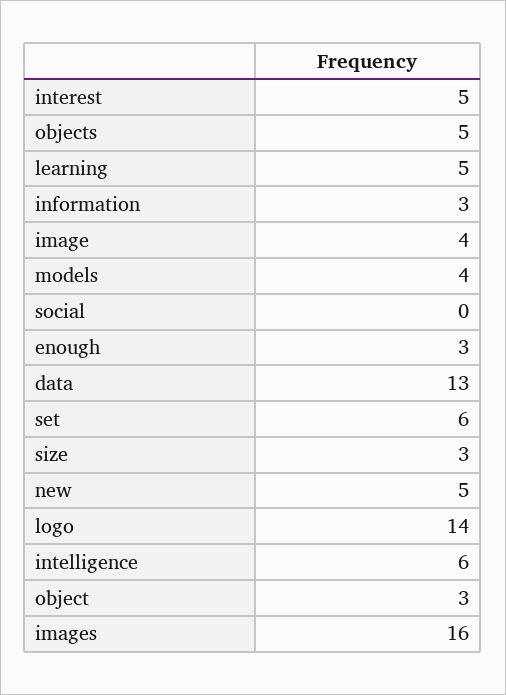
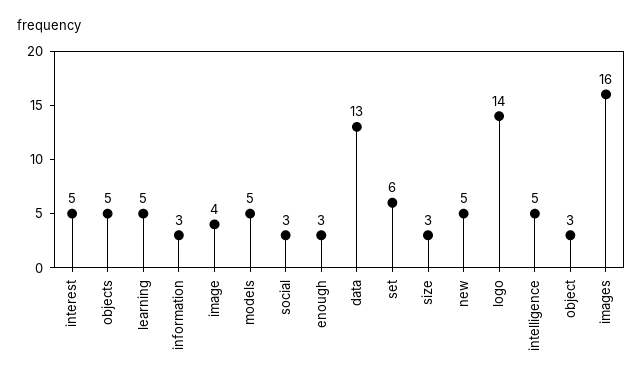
models: 4 -> 5
social: 0 -> 3
intelligence: 6 -> 5

